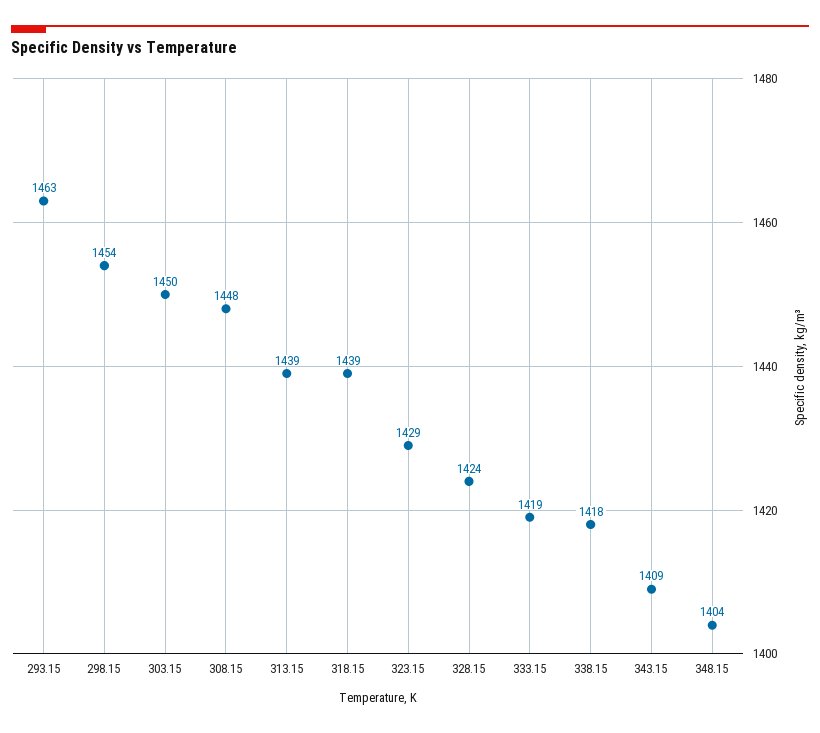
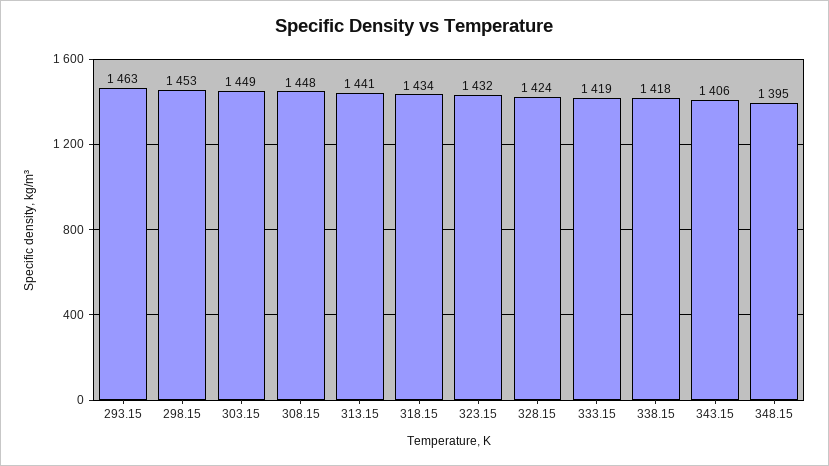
298.15: 1454 -> 1453
303.15: 1450 -> 1449
313.15: 1439 -> 1441
318.15: 1439 -> 1434
323.15: 1429 -> 1432
343.15: 1409 -> 1406
348.15: 1404 -> 1395

